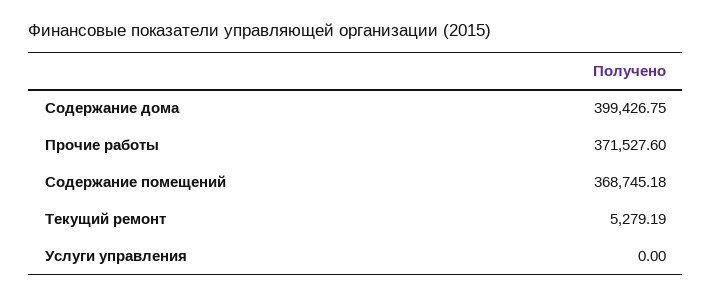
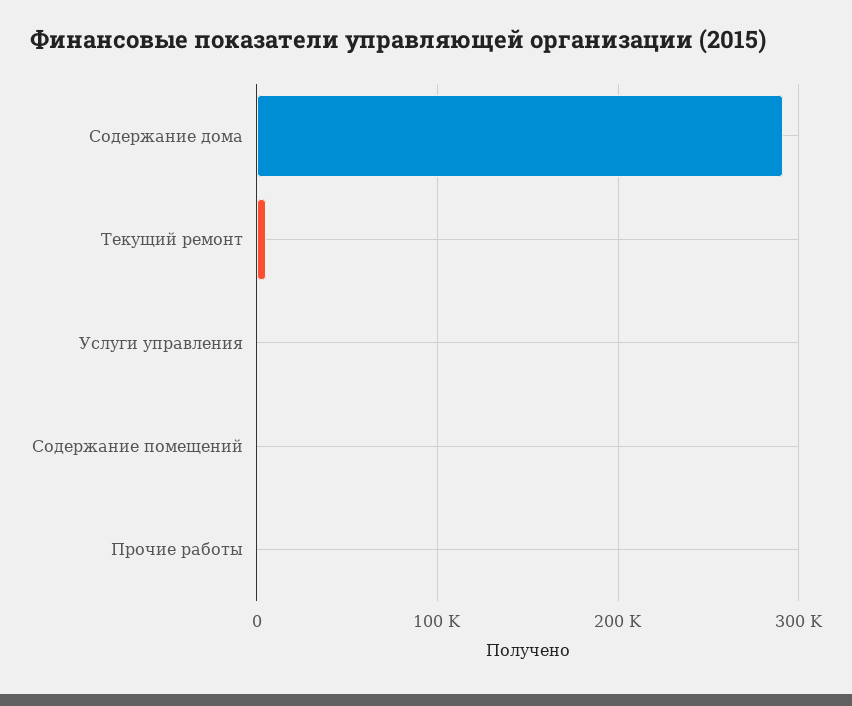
Содержание дома: 399426.75 -> 290000
Прочие работы: 371527.6 -> 0
Содержание помещений: 368745.18 -> 0

